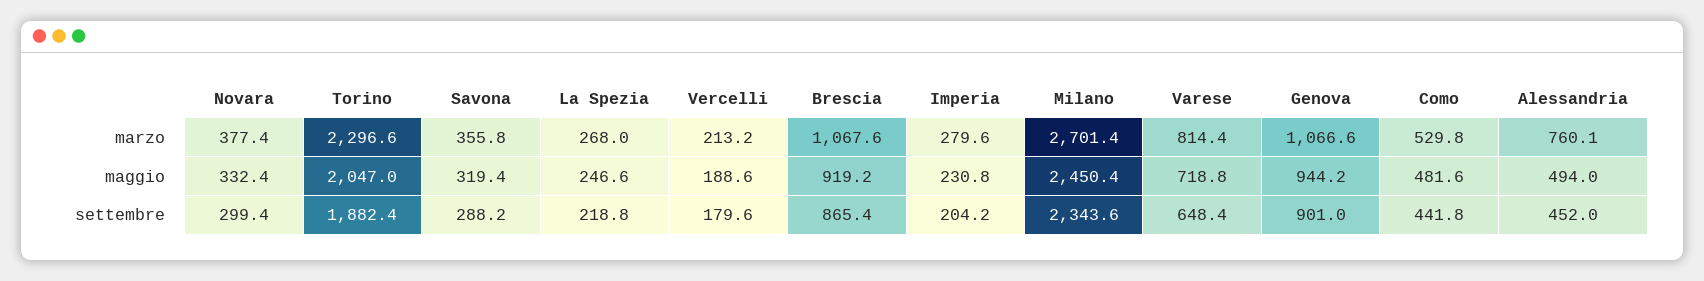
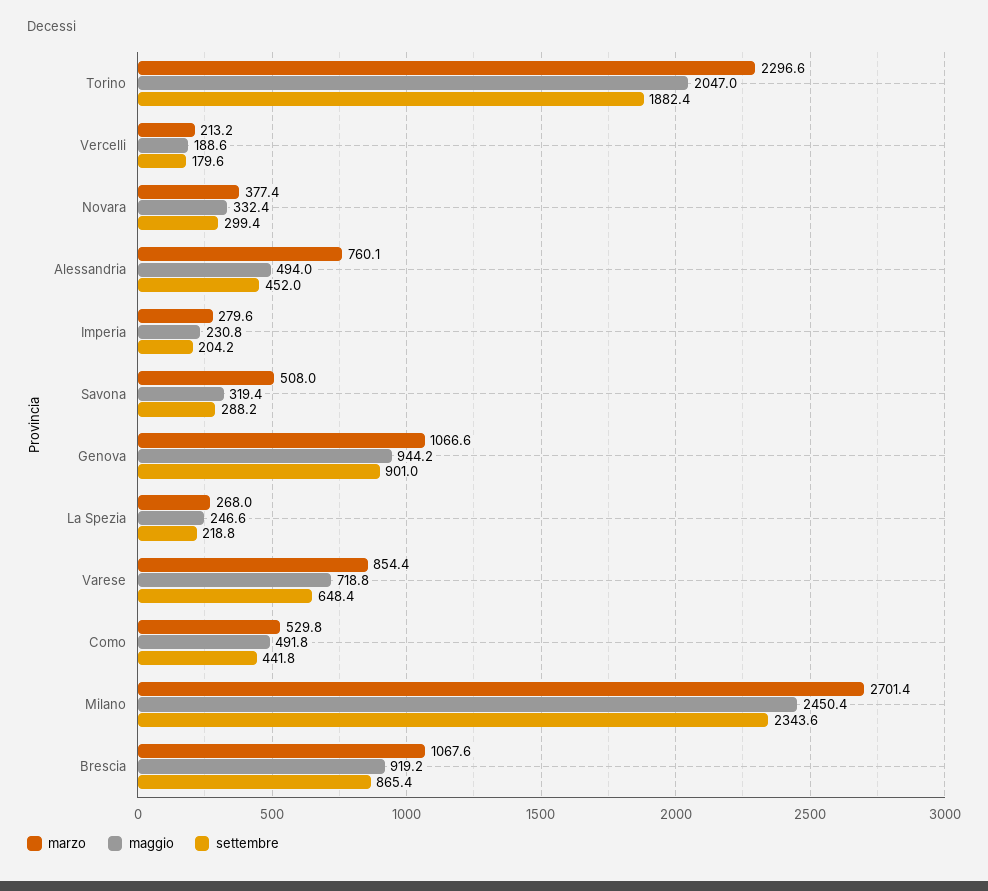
marzo, Savona: 355.8 -> 508
marzo, Varese: 814.4 -> 854.4
maggio, Como: 481.6 -> 491.8

